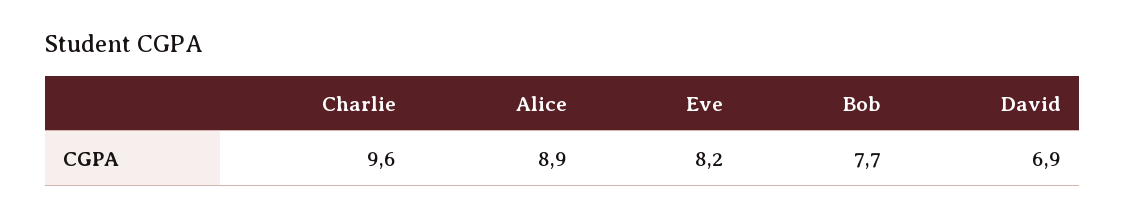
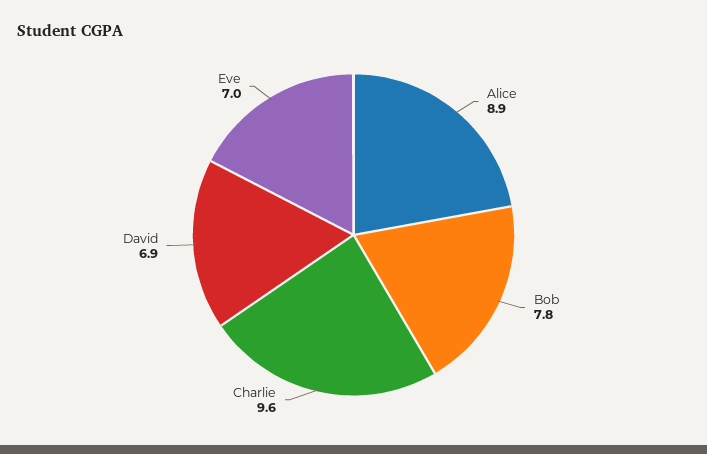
Eve: 8.2 -> 7
Bob: 7.7 -> 7.8

